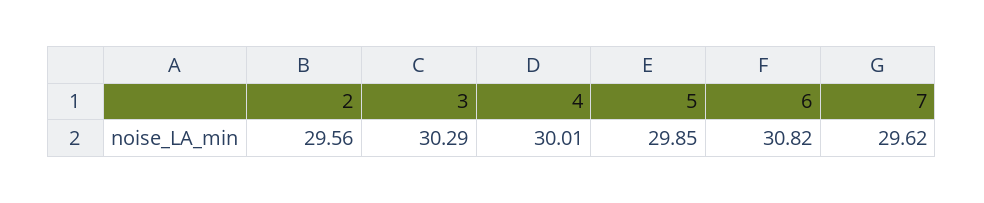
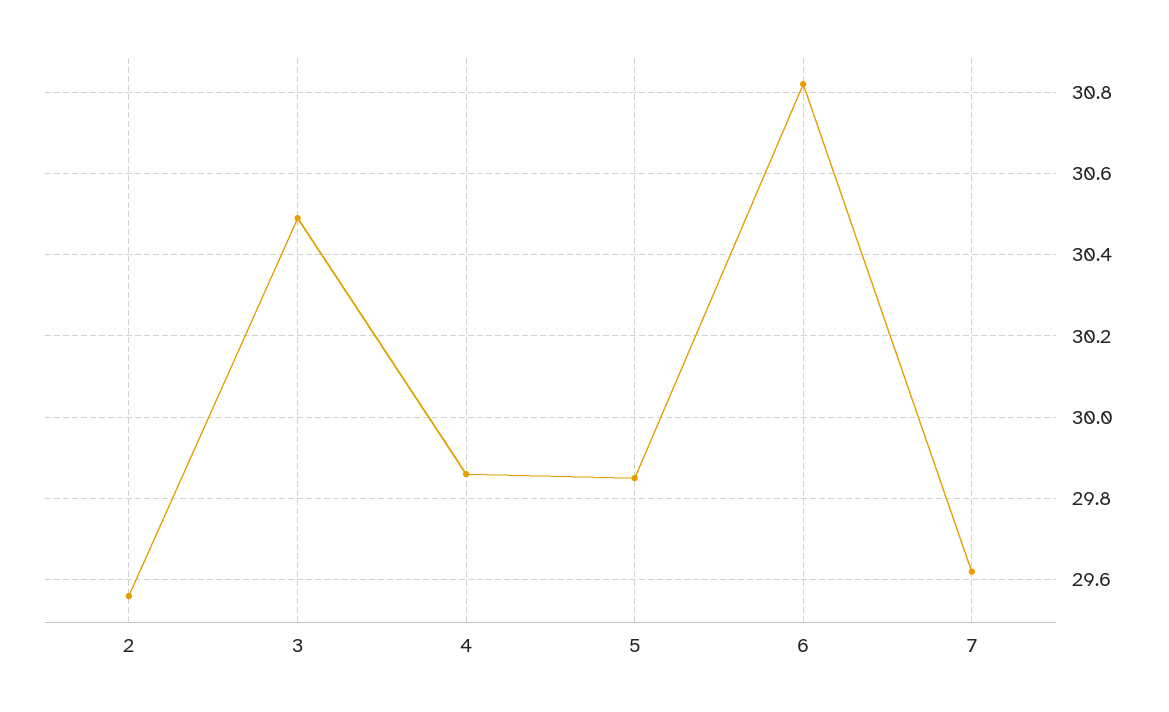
3: 30.29 -> 30.5
4: 30.01 -> 29.85

